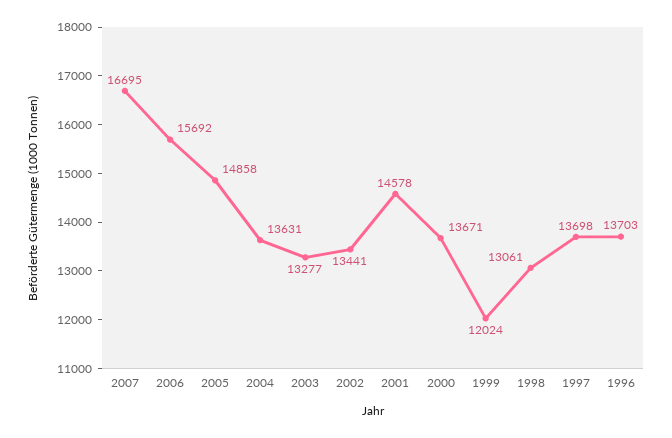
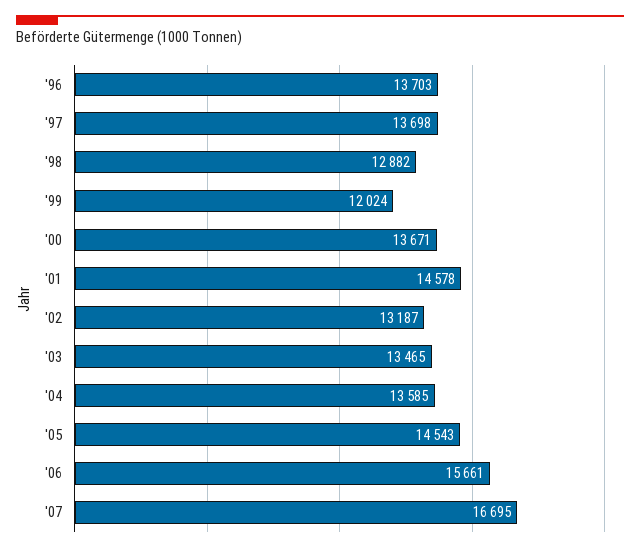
2006: 15692 -> 15661
2005: 14858 -> 14543
2004: 13631 -> 13585
2003: 13277 -> 13465
2002: 13441 -> 13187
1998: 13061 -> 12882

